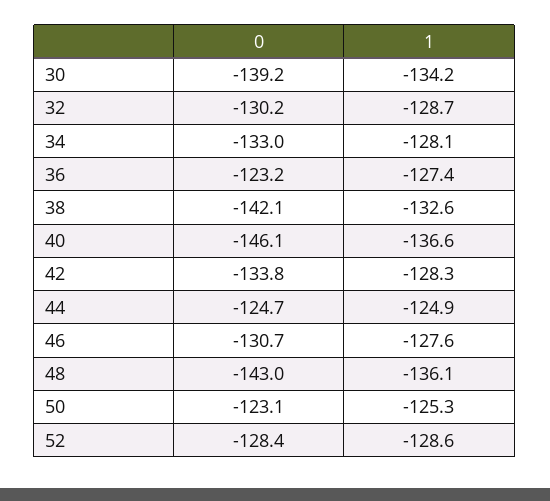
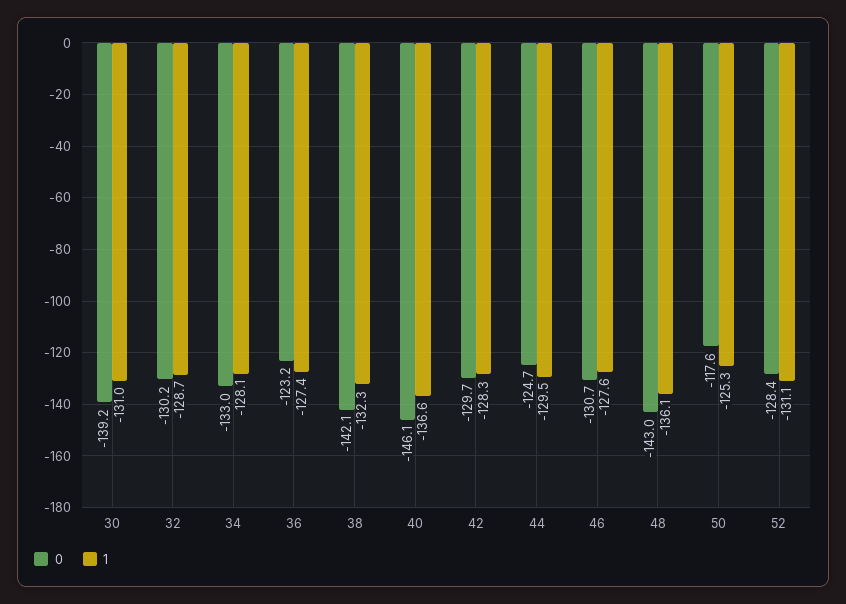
1, 30: -134.2 -> -131
1, 38: -132.6 -> -132.3
0, 42: -133.8 -> -129.7
1, 44: -124.9 -> -129.5
0, 50: -123.1 -> -117.6
1, 52: -128.6 -> -131.1

